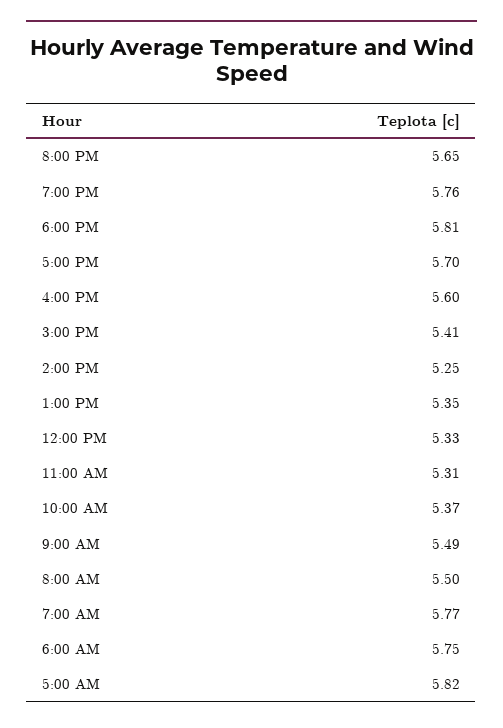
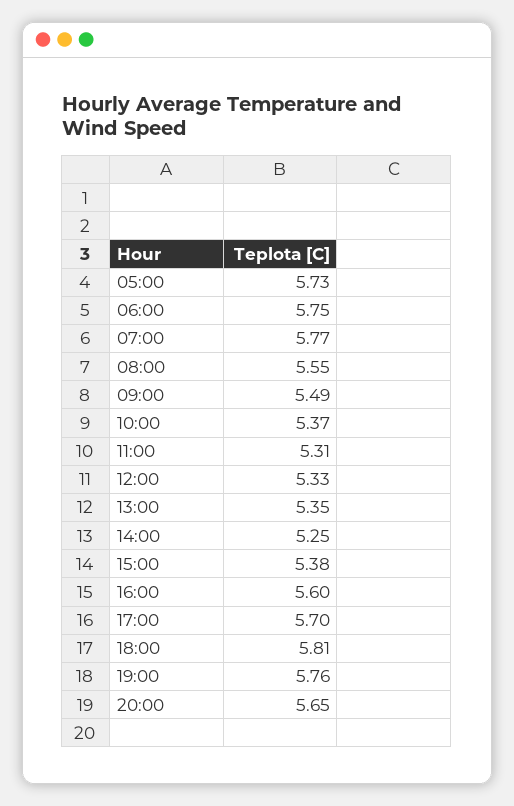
3:00 PM: 5.41 -> 5.38
8:00 AM: 5.5 -> 5.55
5:00 AM: 5.82 -> 5.73

